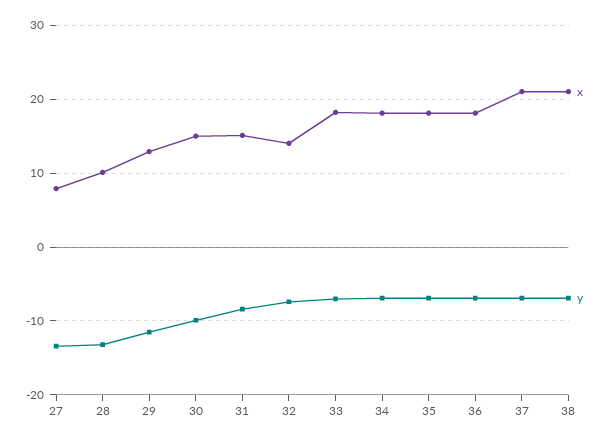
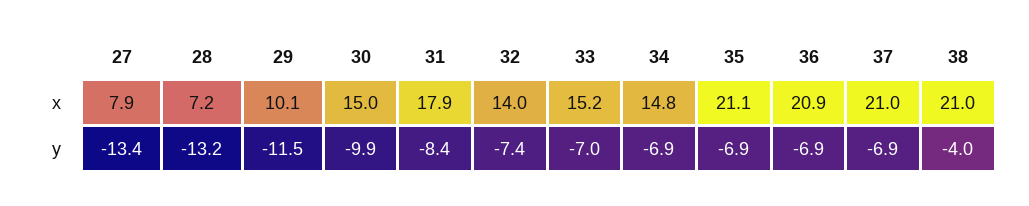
x, 28: 10 -> 7.2
x, 29: 13 -> 10.1
x, 31: 15 -> 17.9
x, 33: 18 -> 15.2
x, 34: 18 -> 14.8
x, 35: 18 -> 21.1
x, 36: 18 -> 20.9
y, 38: -7 -> -4

